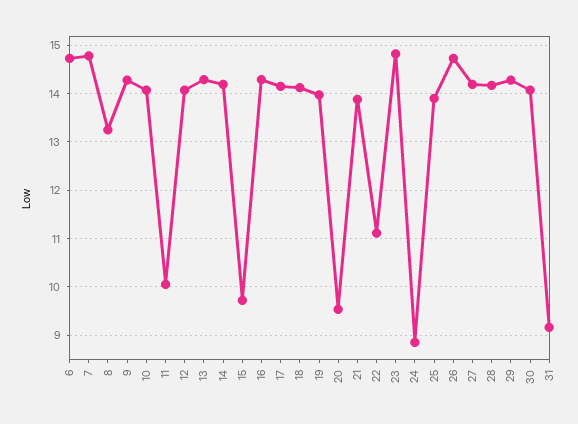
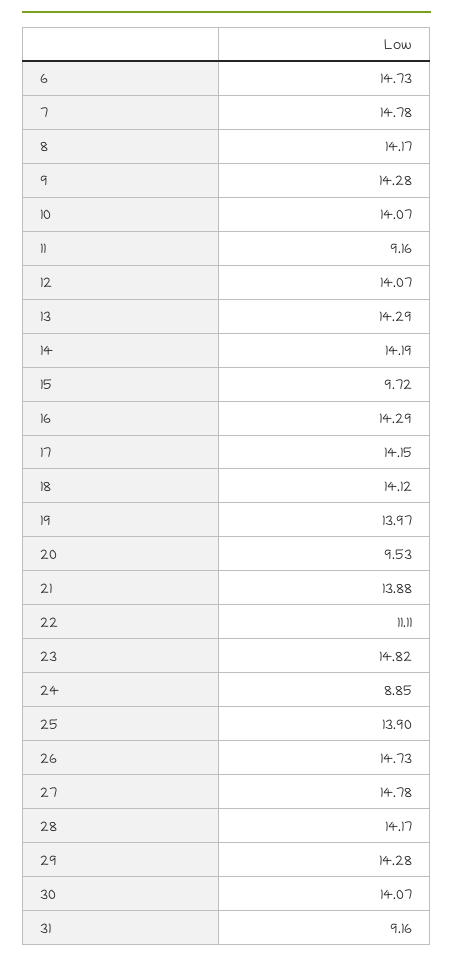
8: 13.2 -> 14.17
11: 10 -> 9.16
27: 14.2 -> 14.78

